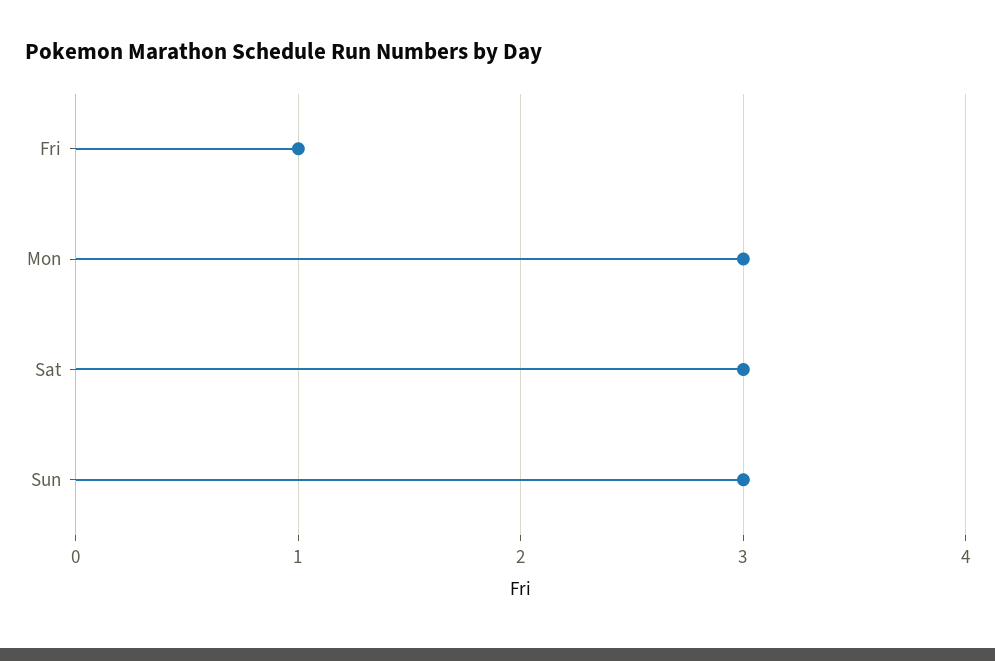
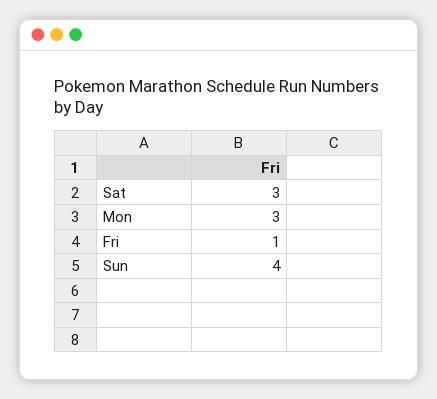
Sun: 3 -> 4

